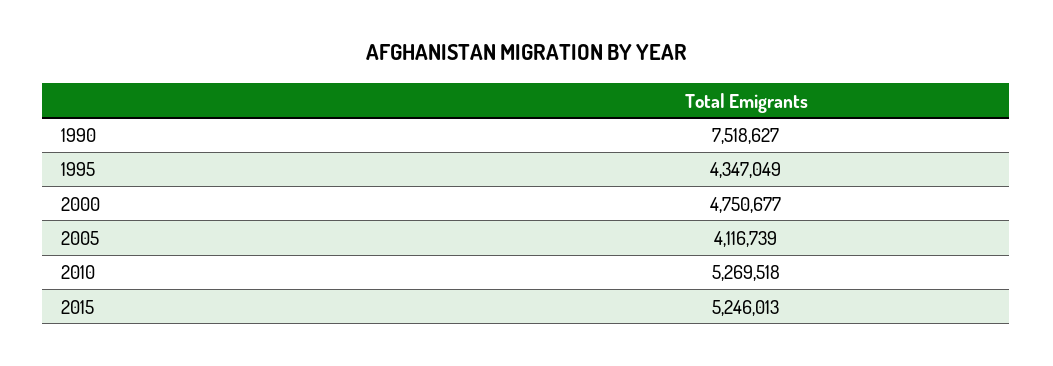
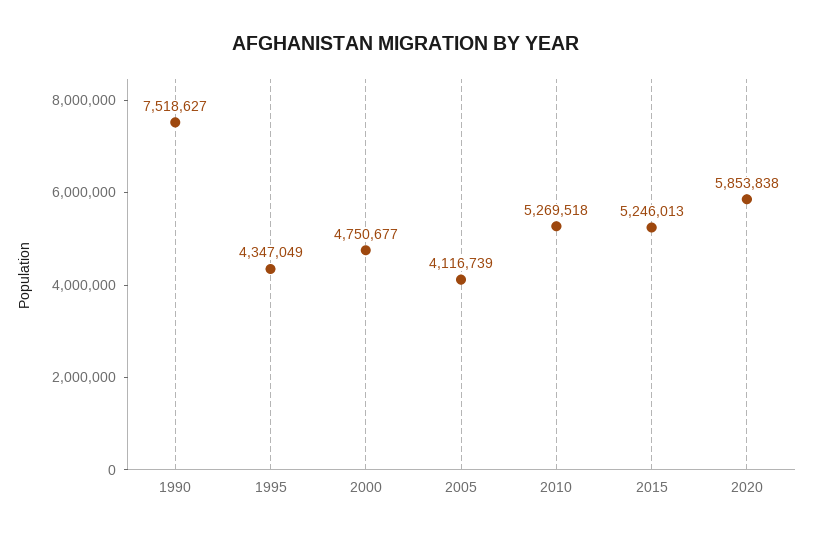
2020: none -> 5853838

